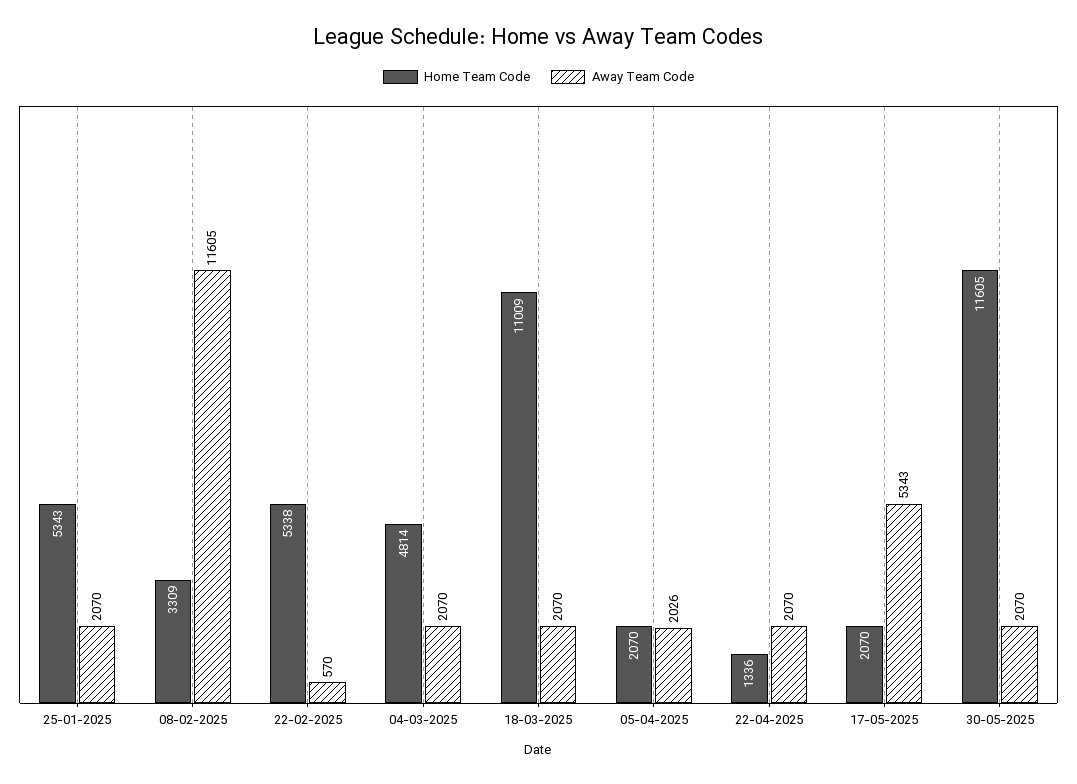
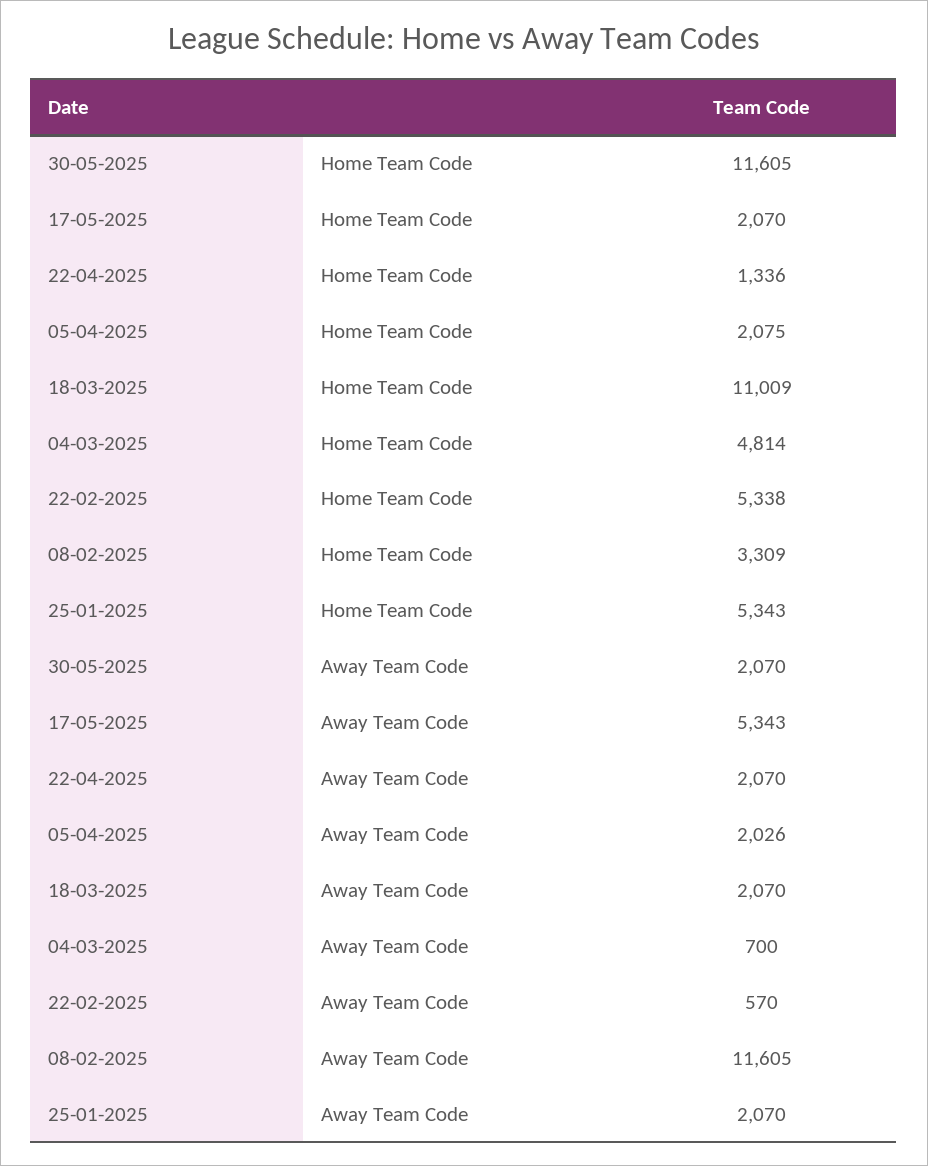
Away Team Code, 04-03-2025: 2070 -> 700
Home Team Code, 05-04-2025: 2070 -> 2075

